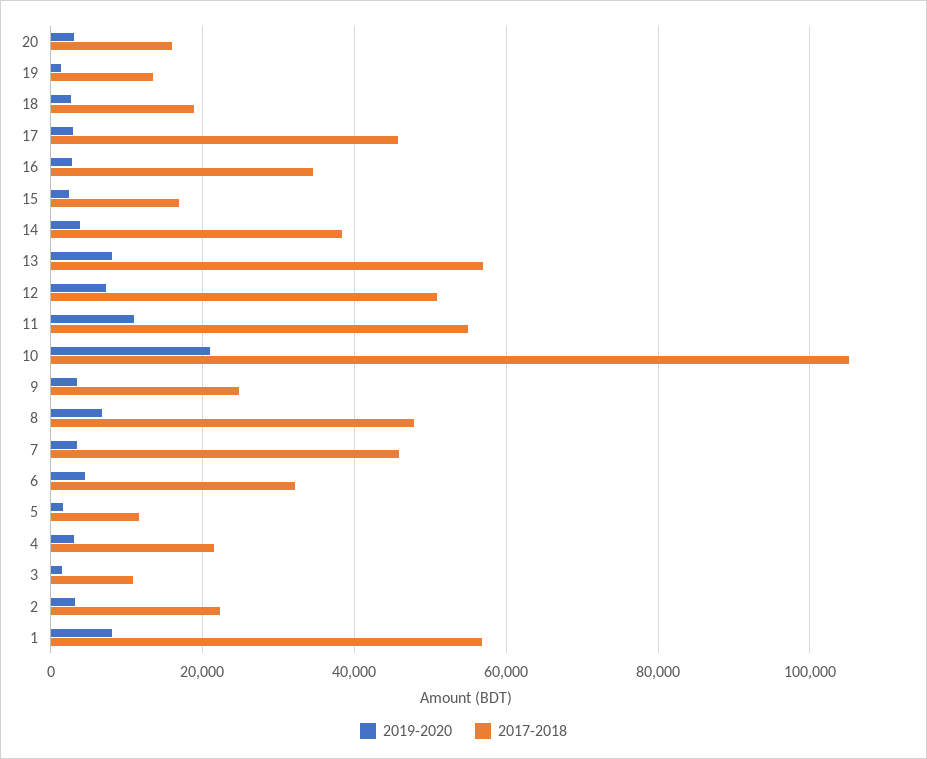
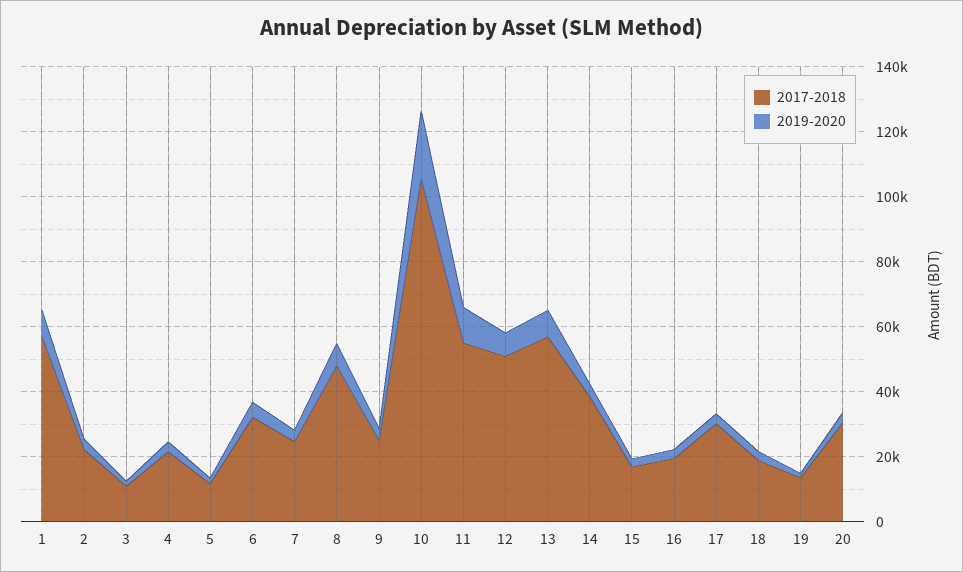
2017-2018, 20: 16000 -> 30000
2017-2018, 17: 46000 -> 30000
2017-2018, 16: 34000 -> 20000
2017-2018, 7: 46000 -> 25000

